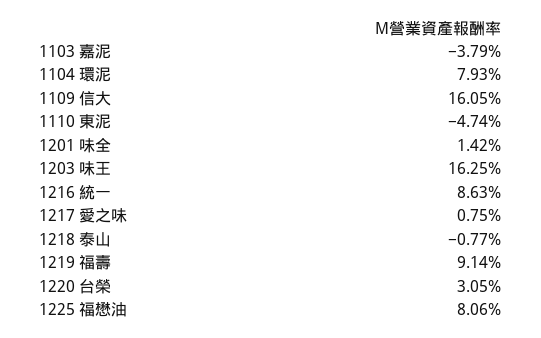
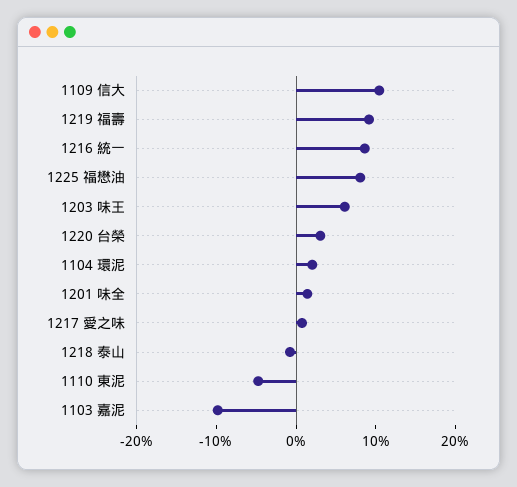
1103 嘉泥: -3.79 -> -10
1104 環泥: 7.93 -> 2
1109 信大: 16.05 -> 10
1203 味王: 16.25 -> 6

